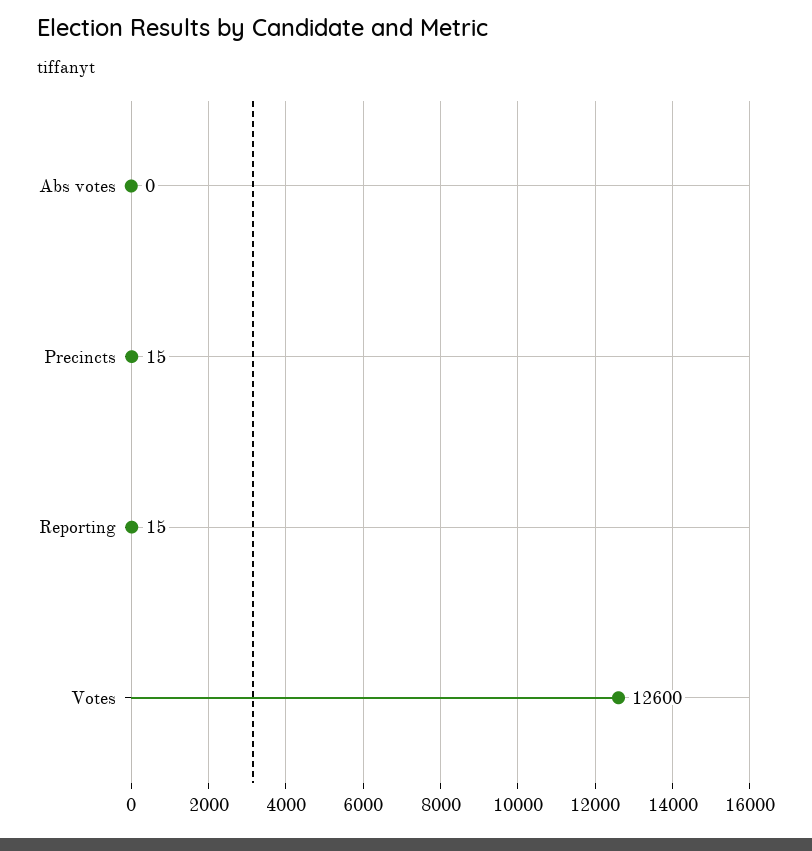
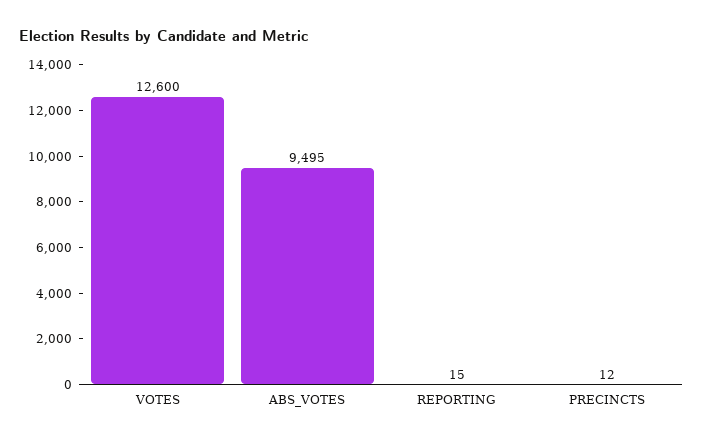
Abs votes: 0 -> 9495
Precincts: 15 -> 12

